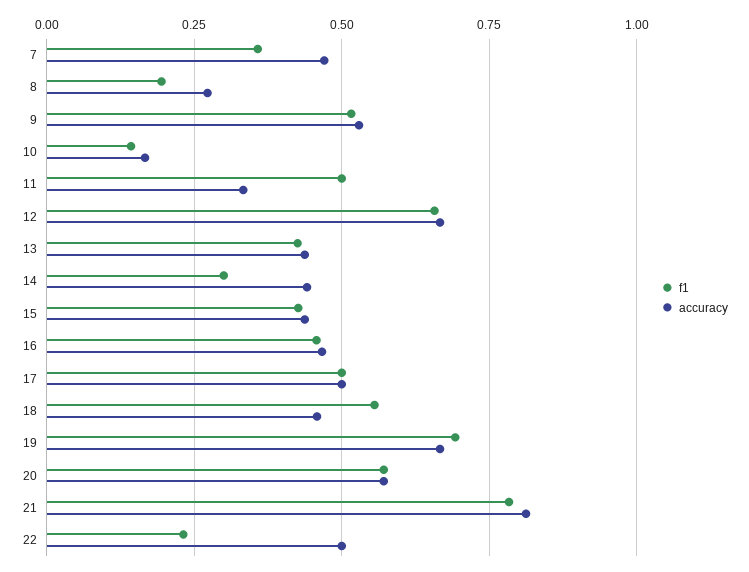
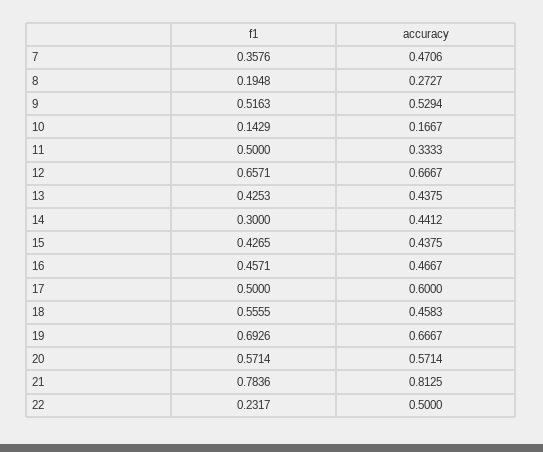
accuracy, 17: 0.5 -> 0.6

